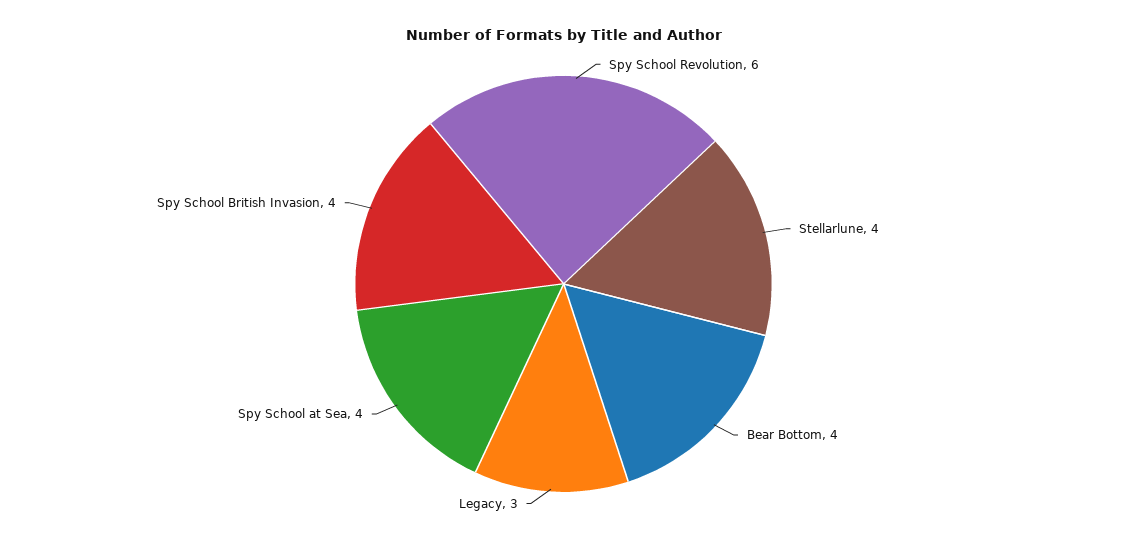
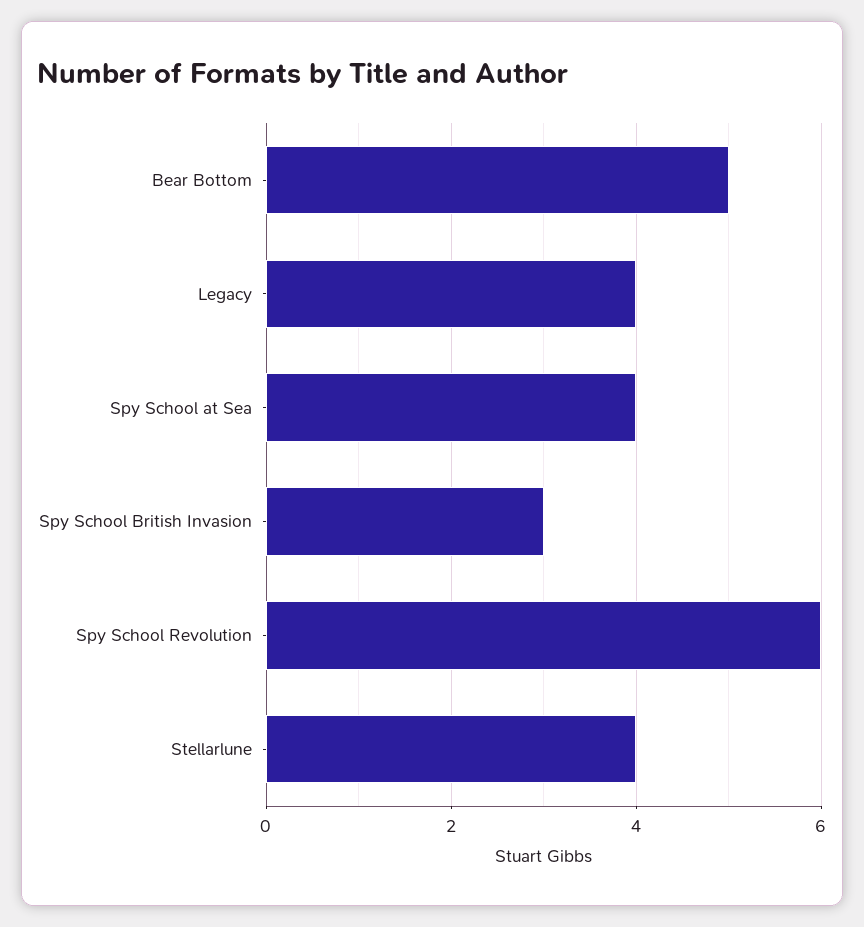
Bear Bottom: 4 -> 5
Legacy: 3 -> 4
Spy School British Invasion: 4 -> 3

